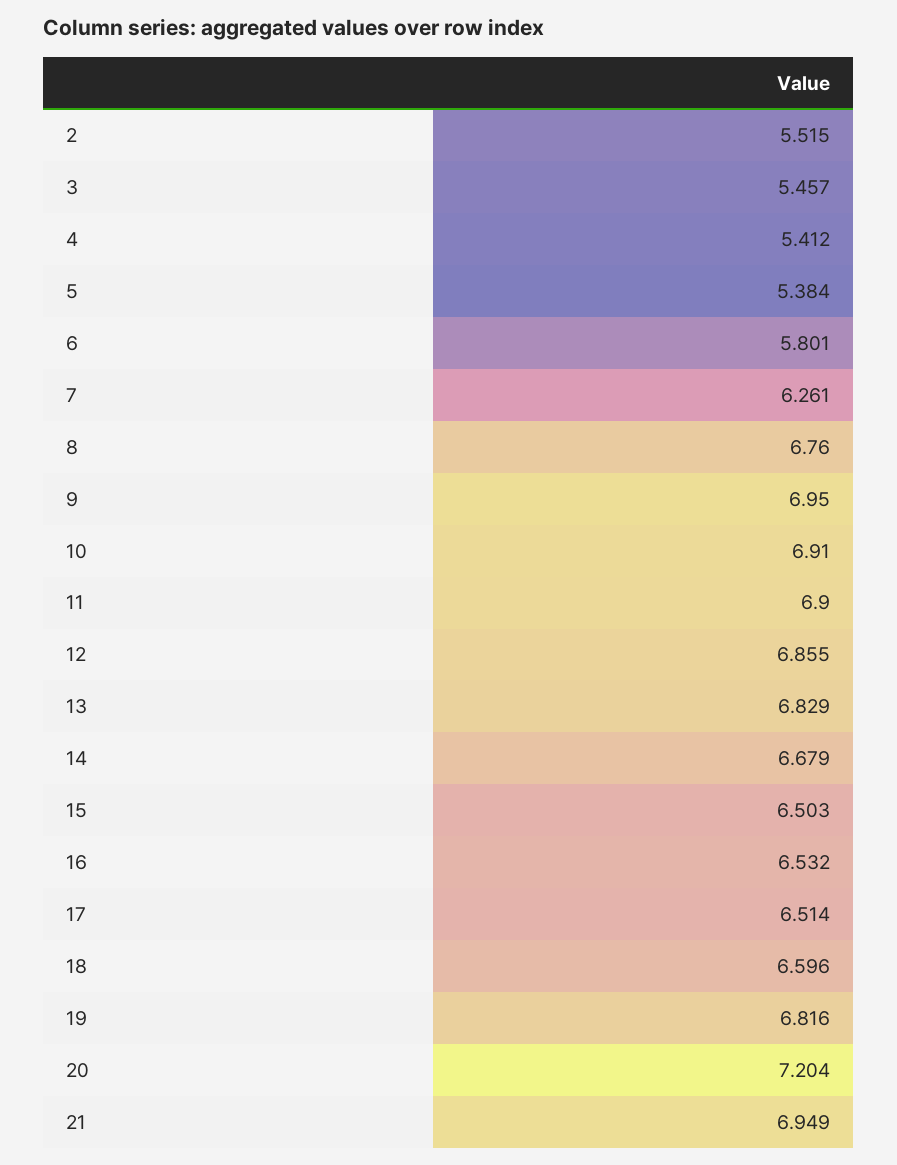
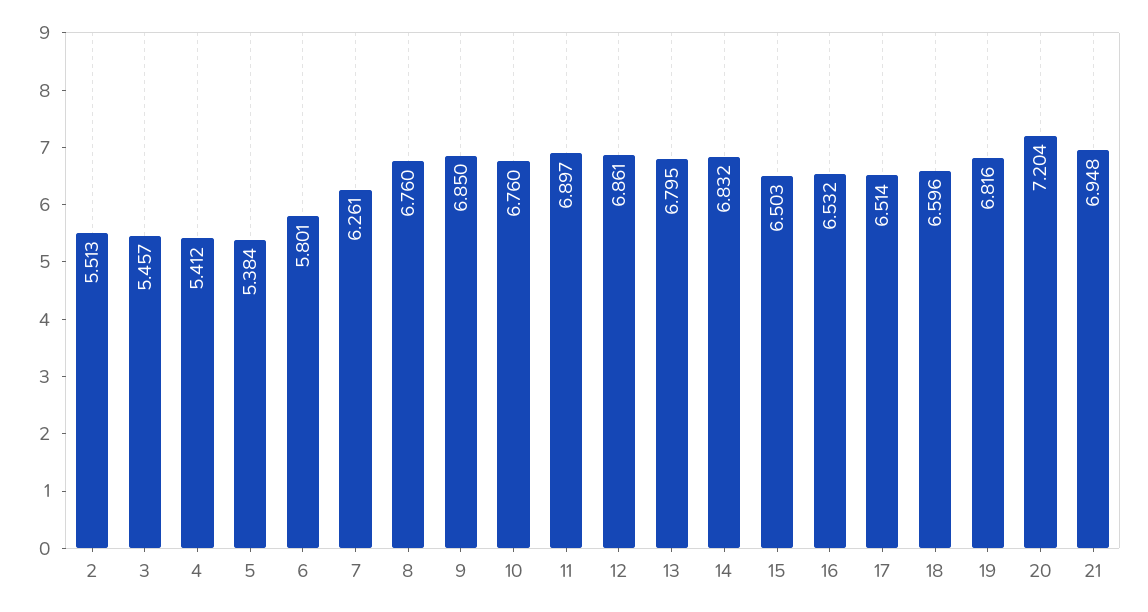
2: 5.515 -> 5.513
9: 6.95 -> 6.85
10: 6.91 -> 6.76
11: 6.9 -> 6.897
12: 6.855 -> 6.861
13: 6.829 -> 6.795
14: 6.679 -> 6.832
21: 6.949 -> 6.948

